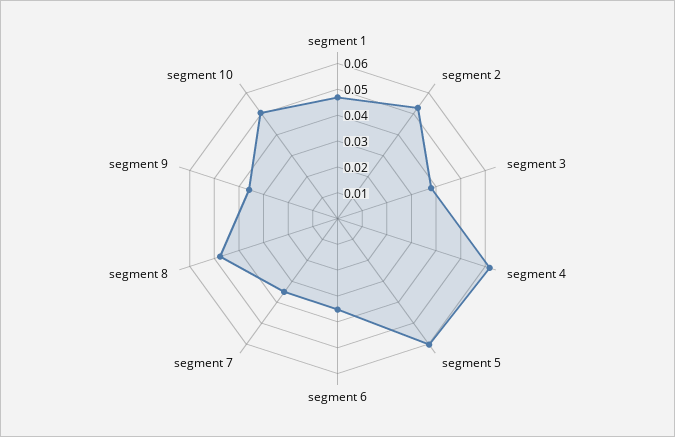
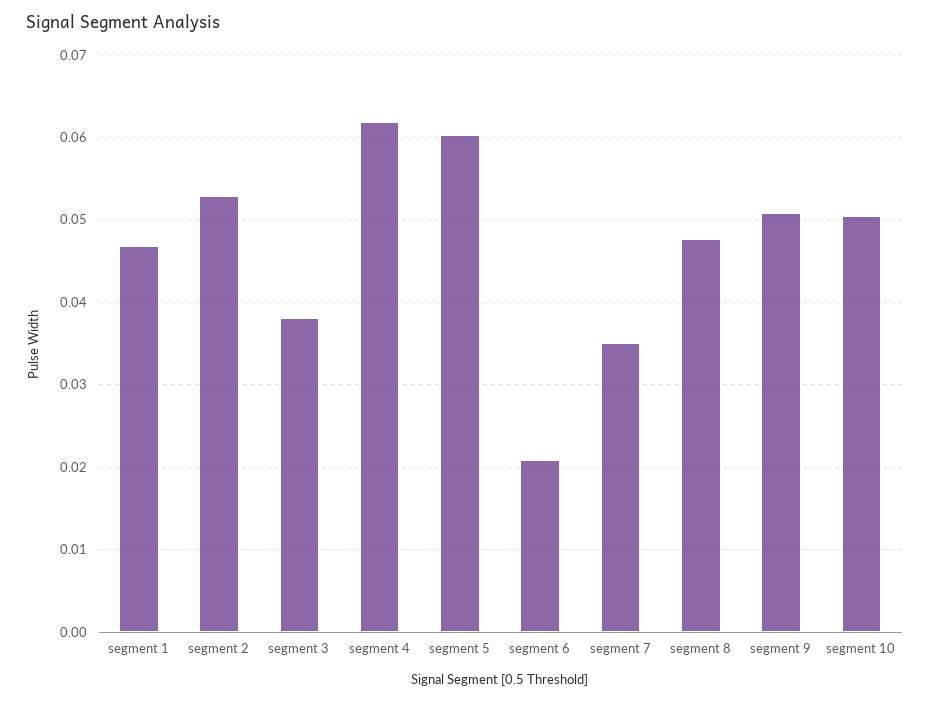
segment 6: 0.035 -> 0.021
segment 9: 0.035 -> 0.051

